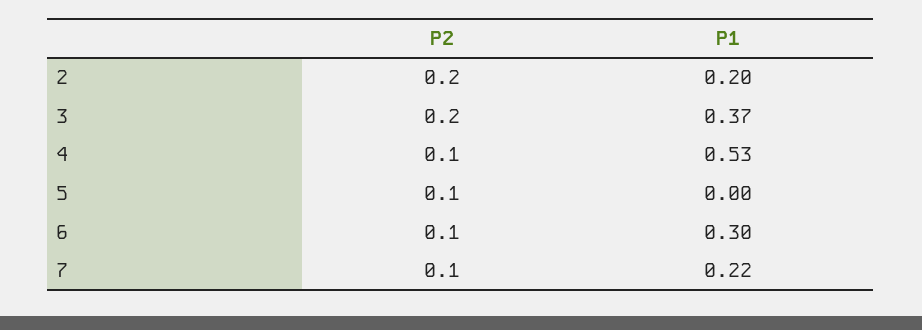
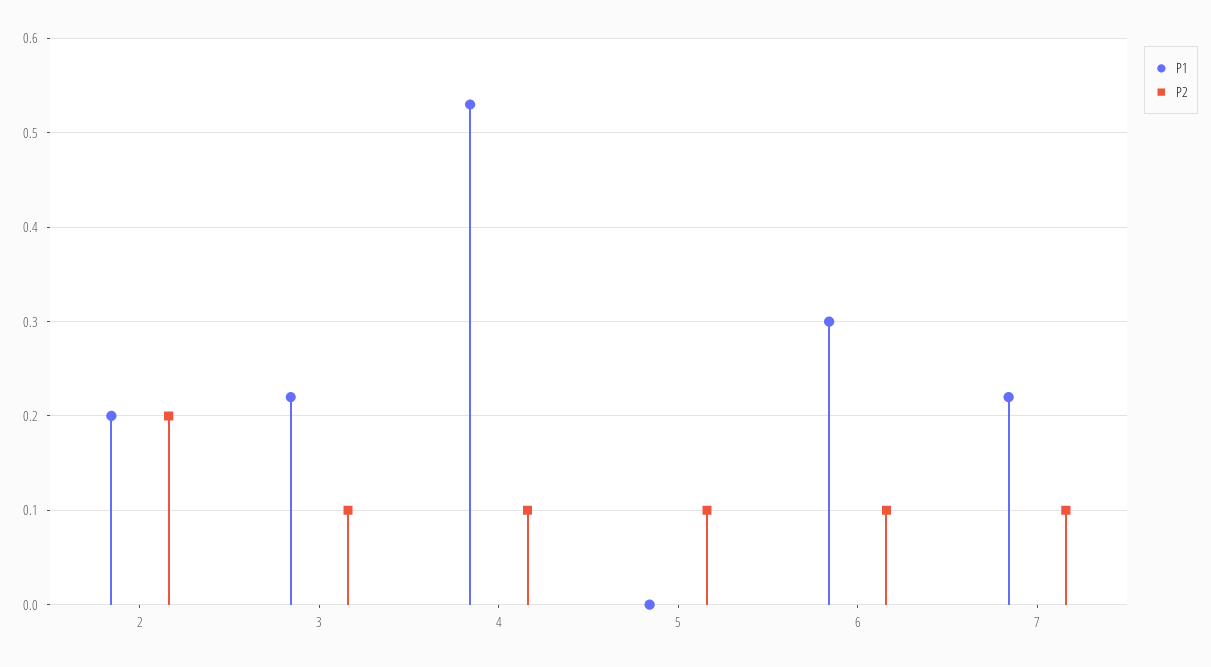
P2, 3: 0.2 -> 0.1
P1, 3: 0.37 -> 0.22

